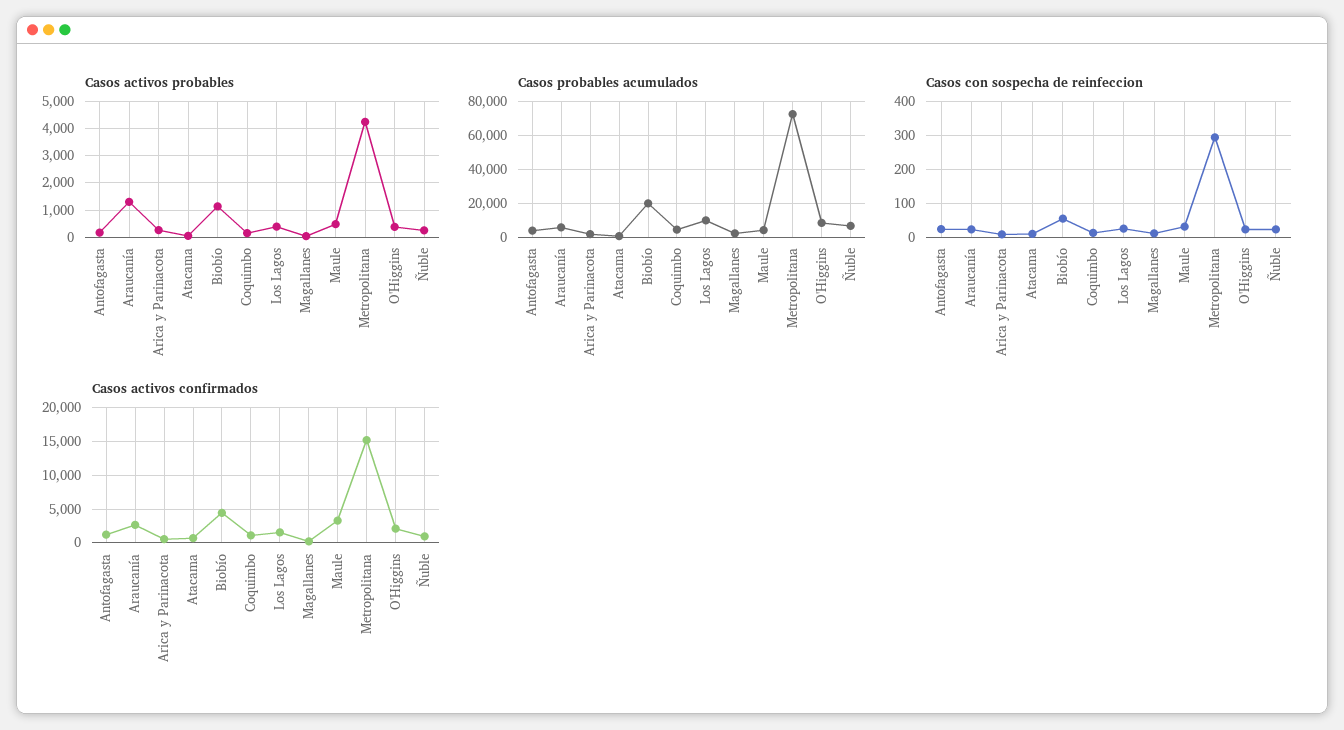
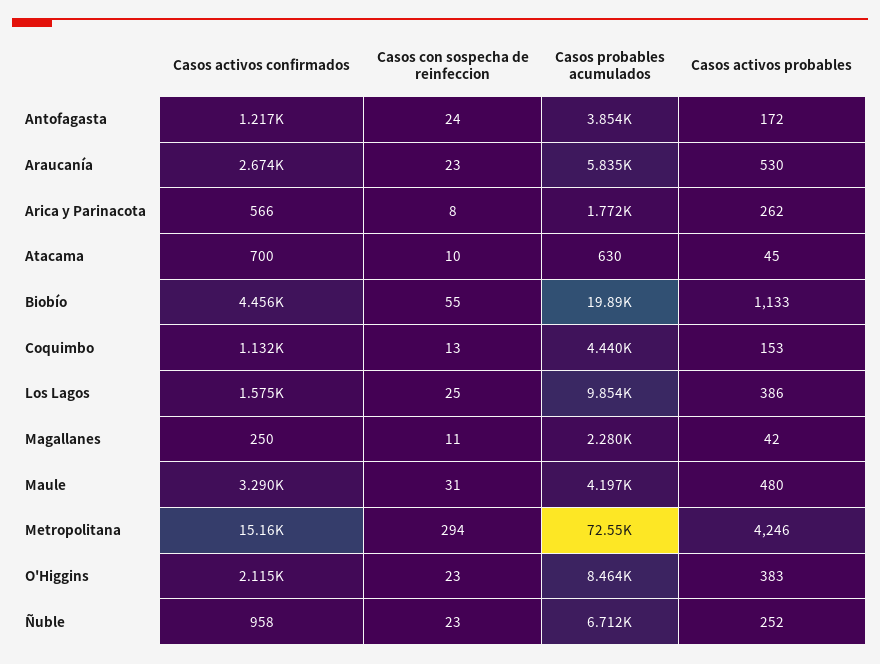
Casos activos probables, Araucanía: 1250 -> 530

